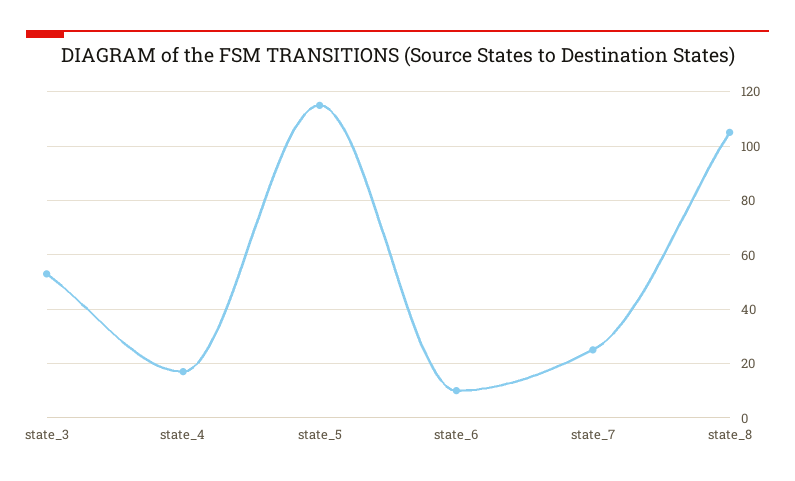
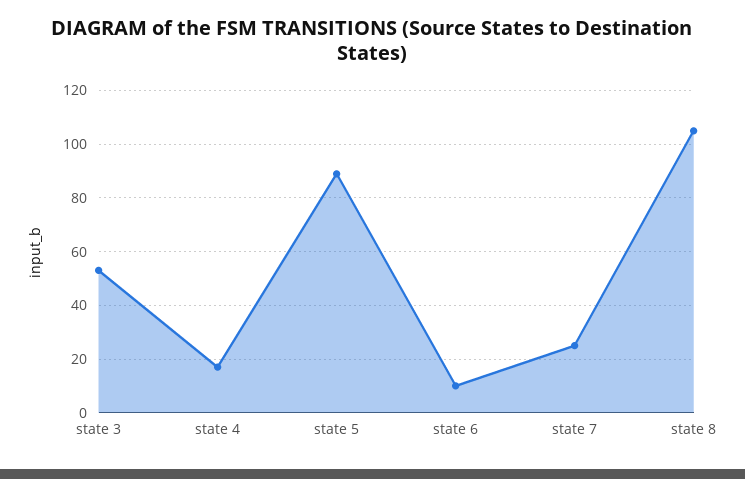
state_5: 115 -> 90

